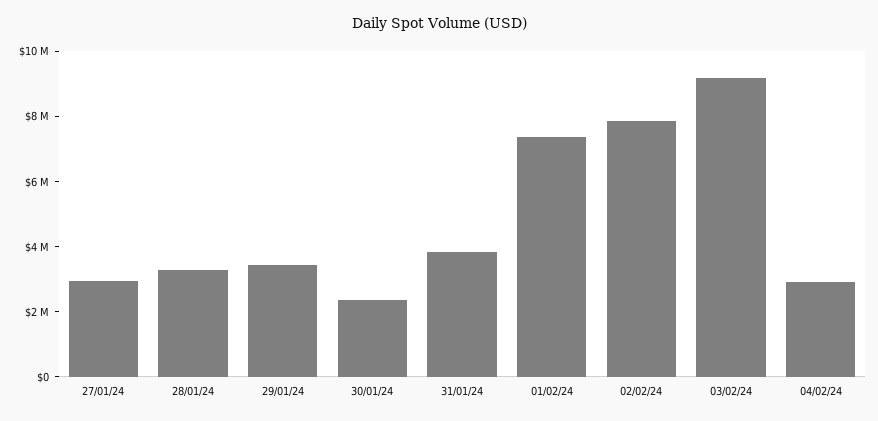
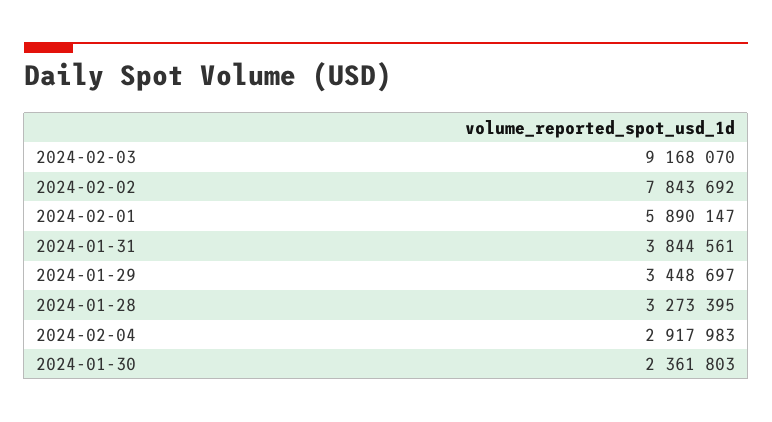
27/01/24: 3000000 -> none
01/02/24: 7500000 -> 5890147

